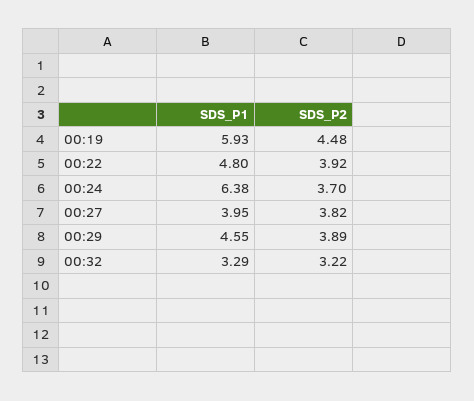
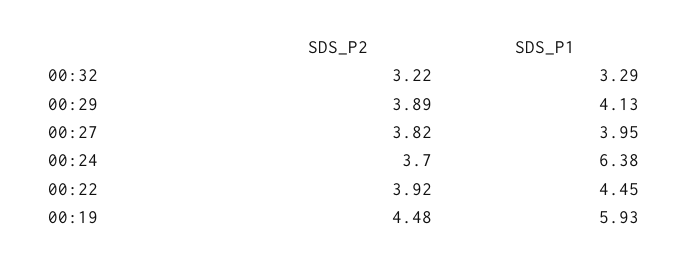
SDS_P1, 00:22: 4.8 -> 4.45
SDS_P1, 00:29: 4.55 -> 4.13

